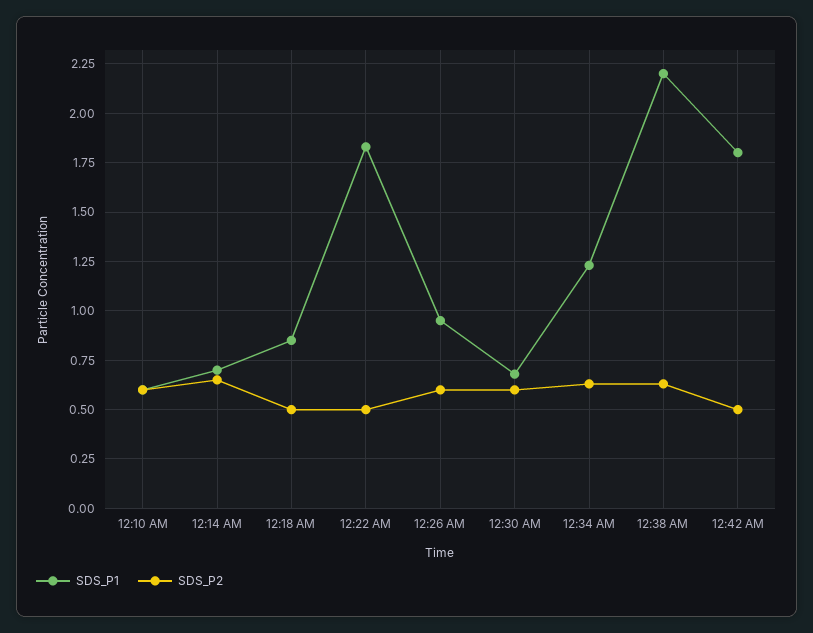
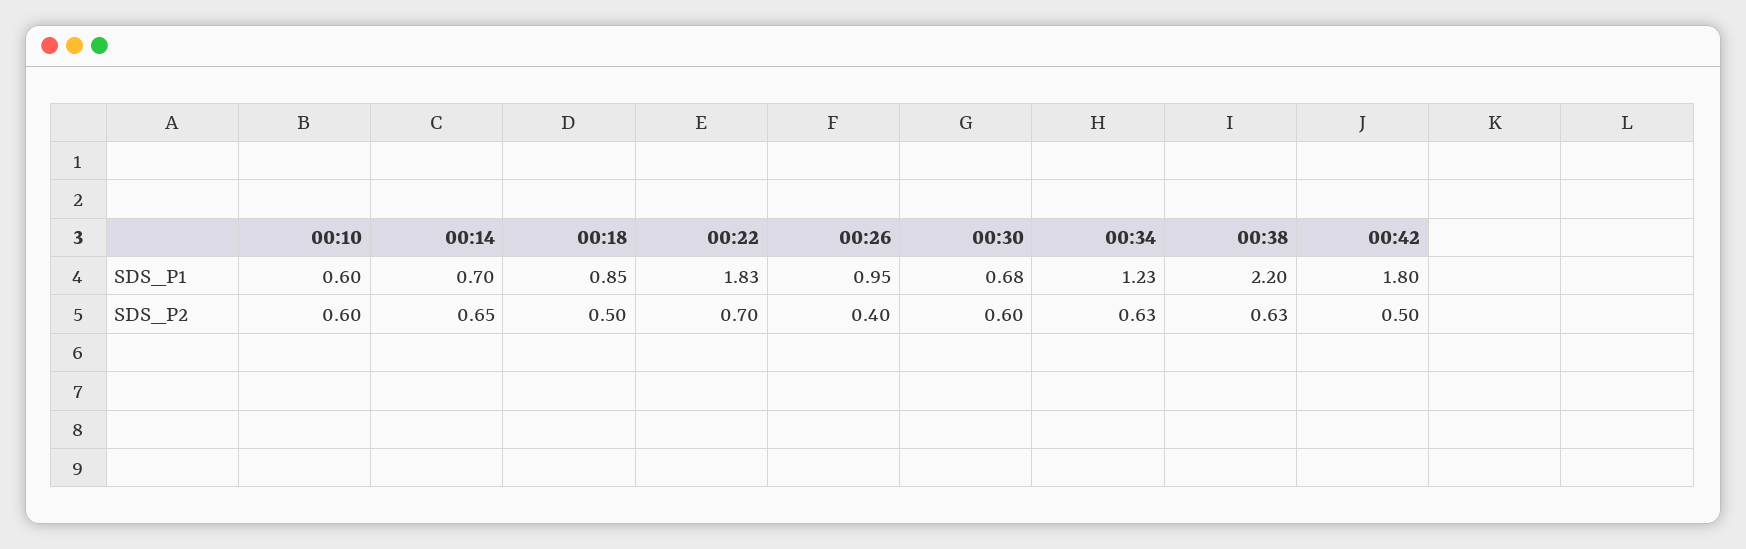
SDS_P2, 12:22 AM: 0.5 -> 0.7
SDS_P2, 12:26 AM: 0.6 -> 0.4

